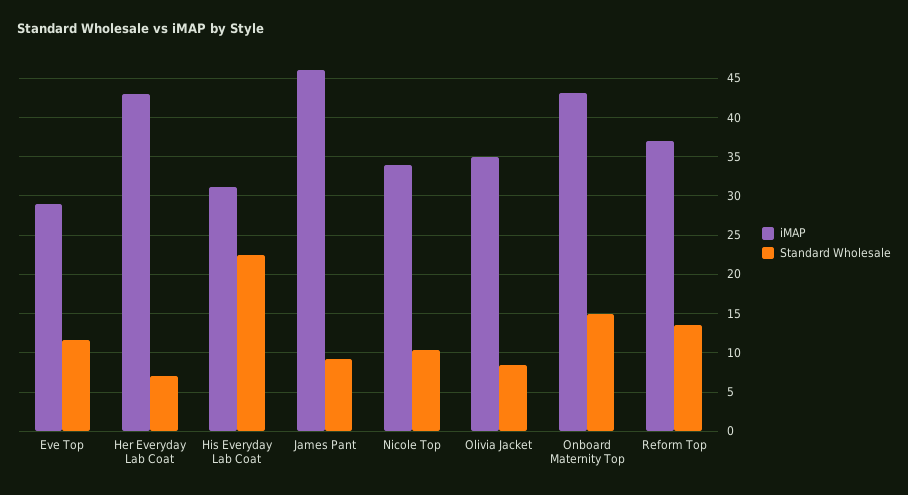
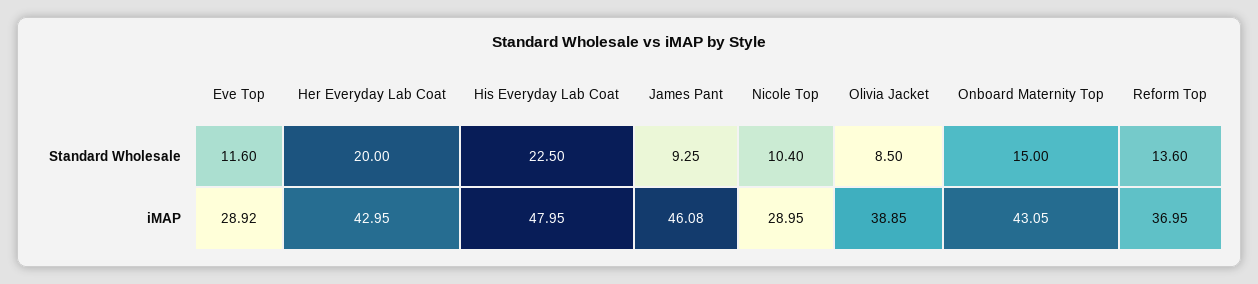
Standard Wholesale, Her Everyday Lab Coat: 7 -> 20
iMAP, His Everyday Lab Coat: 31 -> 47.95
iMAP, Nicole Top: 34 -> 28.95
iMAP, Olivia Jacket: 35 -> 38.85

